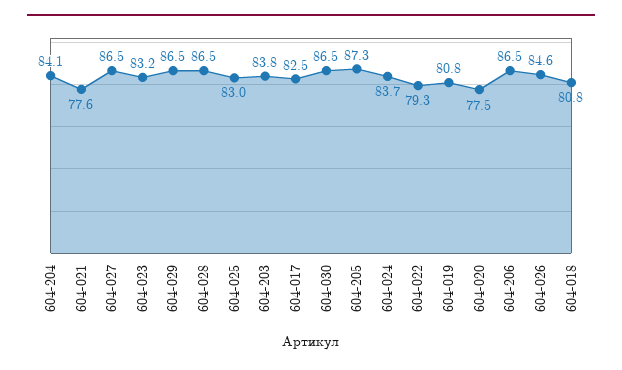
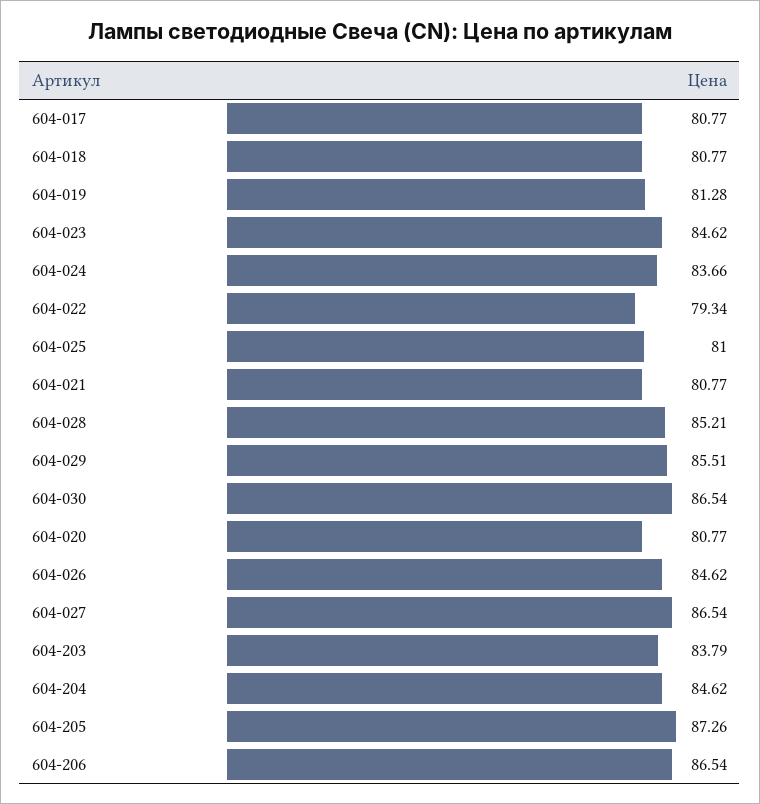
604-204: 84.1 -> 84.62
604-021: 77.6 -> 80.77
604-023: 83.2 -> 84.62
604-029: 86.5 -> 85.51
604-028: 86.5 -> 85.21
604-025: 83 -> 81
604-017: 82.5 -> 80.77
604-019: 80.8 -> 81.28
604-020: 77.5 -> 80.77

